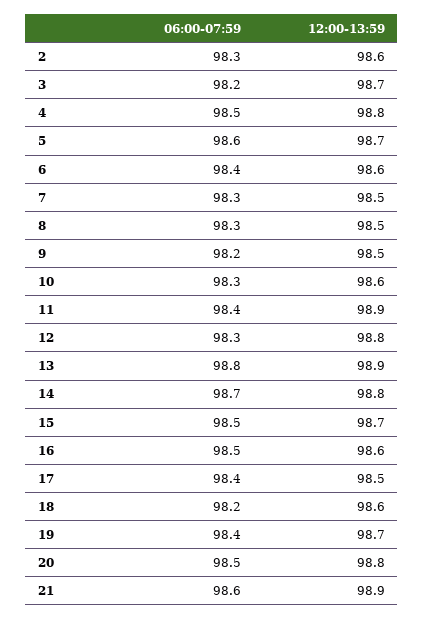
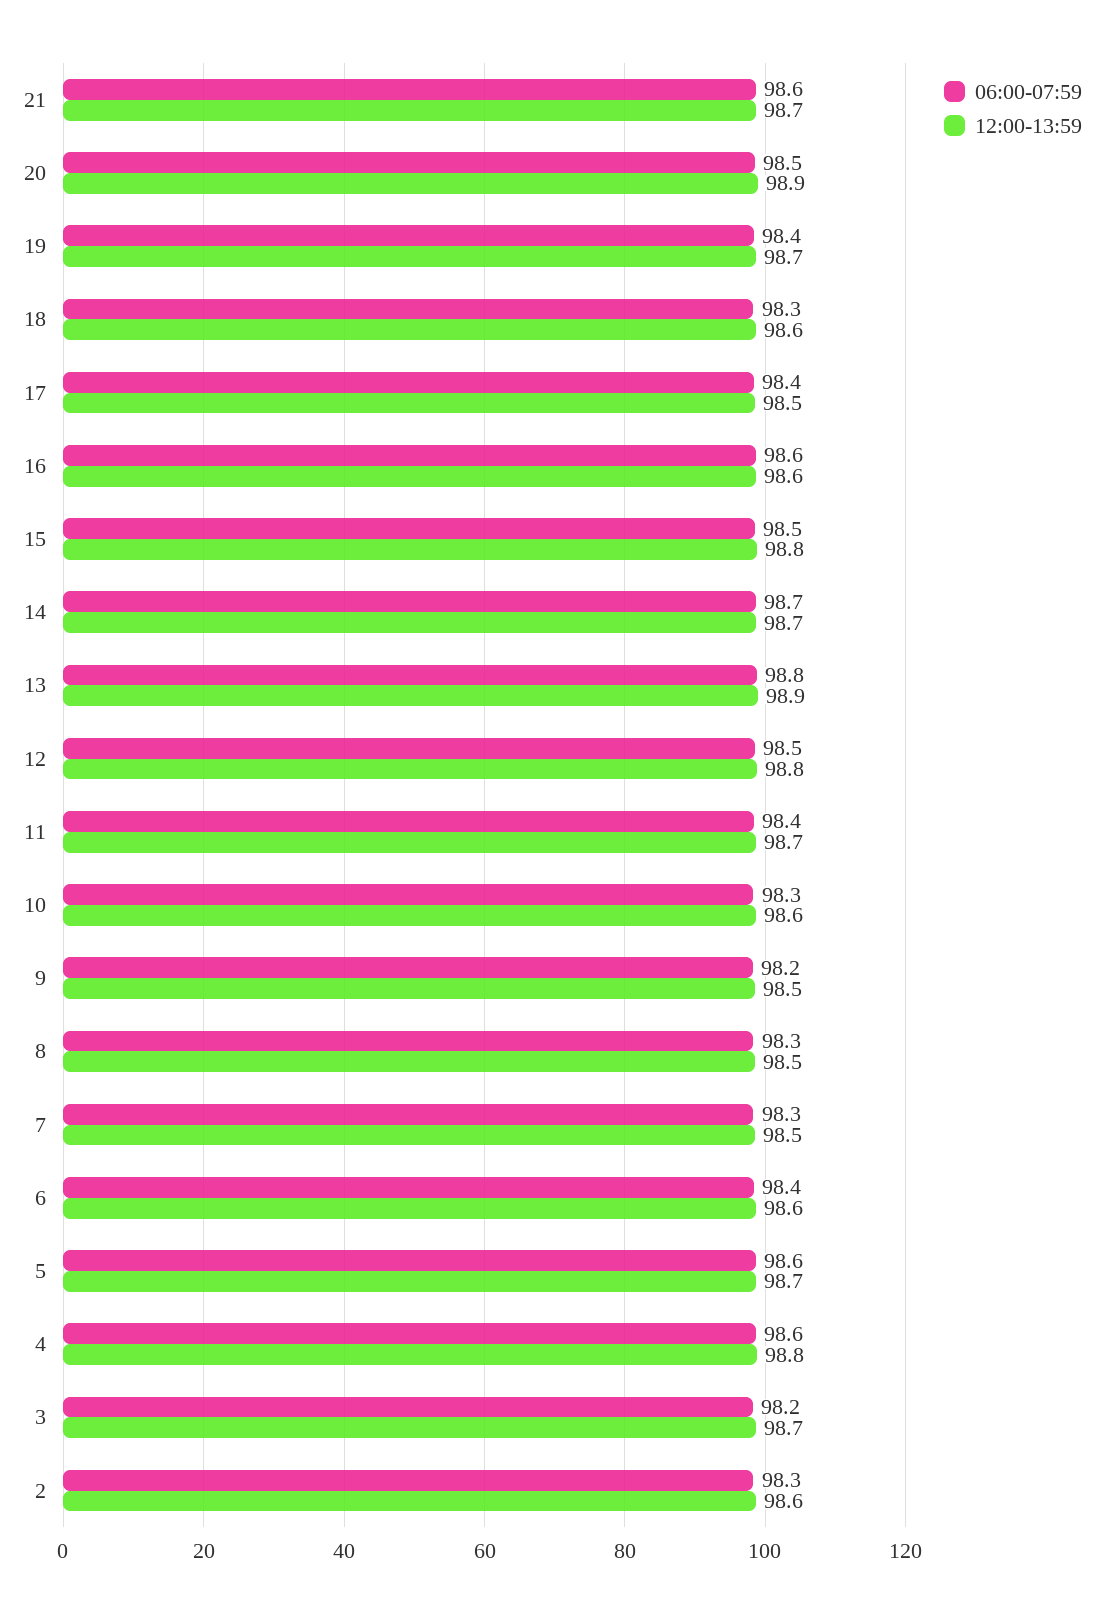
06:00-07:59, 4: 98.5 -> 98.6
12:00-13:59, 11: 98.9 -> 98.7
06:00-07:59, 12: 98.3 -> 98.5
12:00-13:59, 14: 98.8 -> 98.7
12:00-13:59, 15: 98.7 -> 98.8
06:00-07:59, 16: 98.5 -> 98.6
06:00-07:59, 18: 98.2 -> 98.3
12:00-13:59, 20: 98.8 -> 98.9
12:00-13:59, 21: 98.9 -> 98.7

